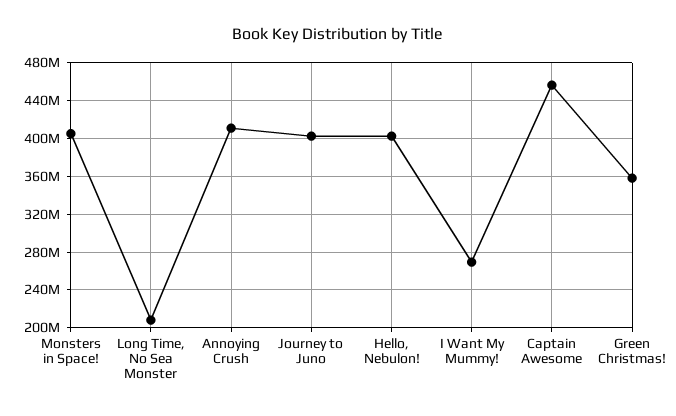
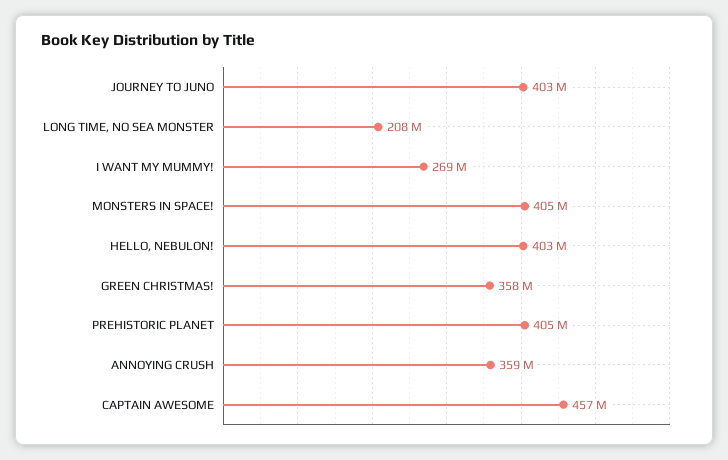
Annoying Crush: 410000000 -> 359000000
PREHISTORIC PLANET: none -> 405000000

